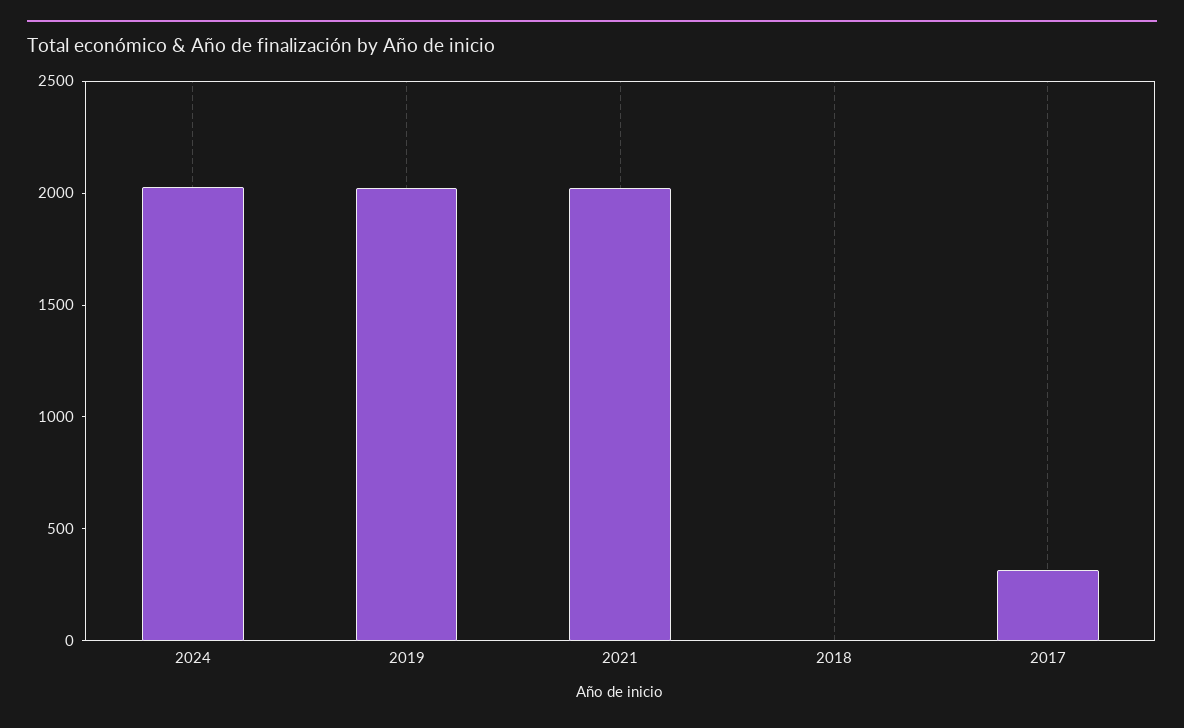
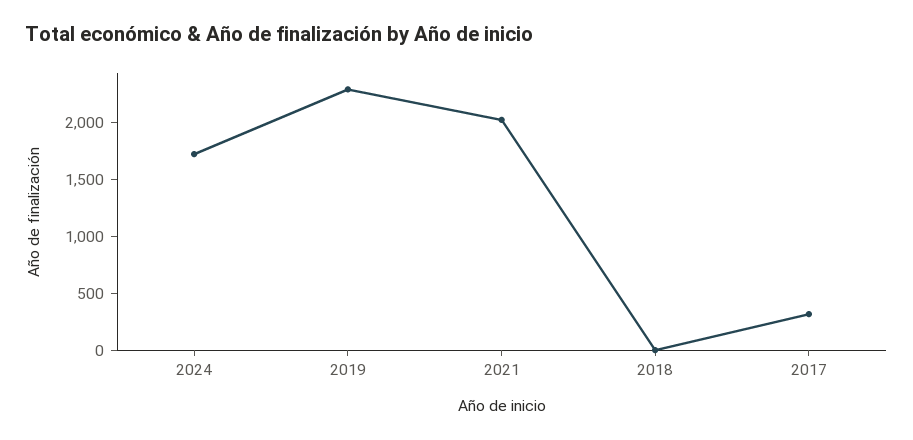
2024: 2000 -> 1700
2019: 2000 -> 2300

